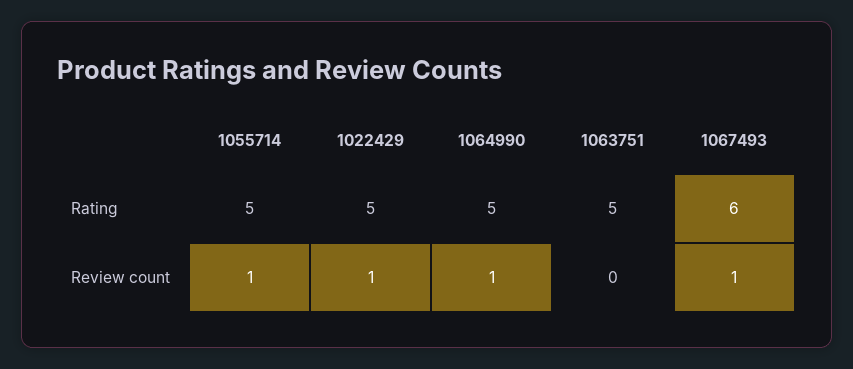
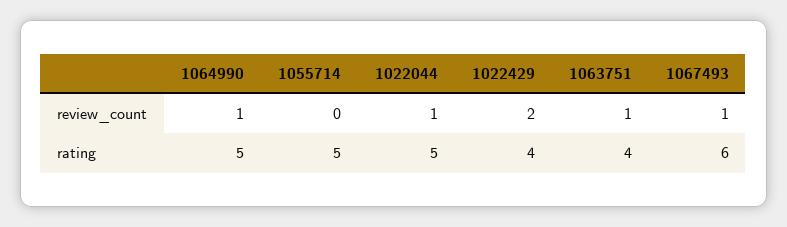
1022429, Rating: 5 -> 4
1063751, Rating: 5 -> 4
1055714, Review count: 1 -> 0
1022429, Review count: 1 -> 2
1063751, Review count: 0 -> 1
1022044, Review count: none -> 1
1022044, Rating: none -> 5

